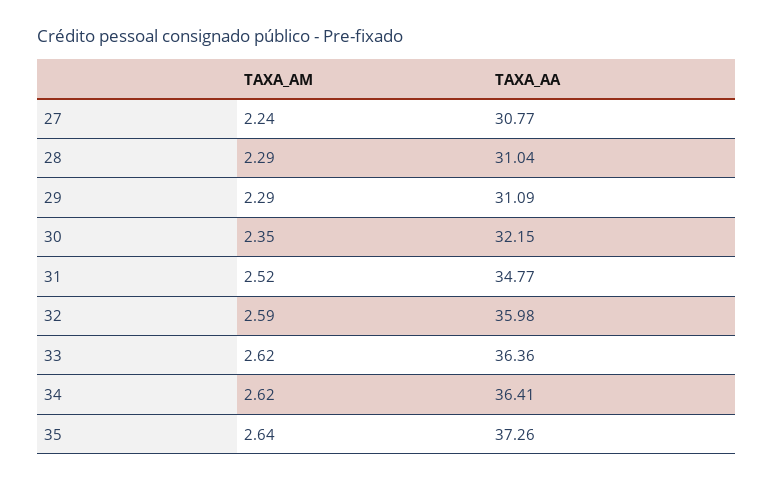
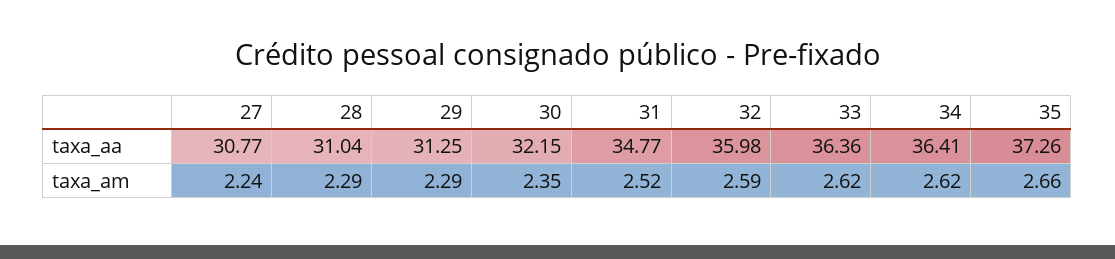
TAXA_AA, 29: 31.09 -> 31.25
TAXA_AM, 35: 2.64 -> 2.66

